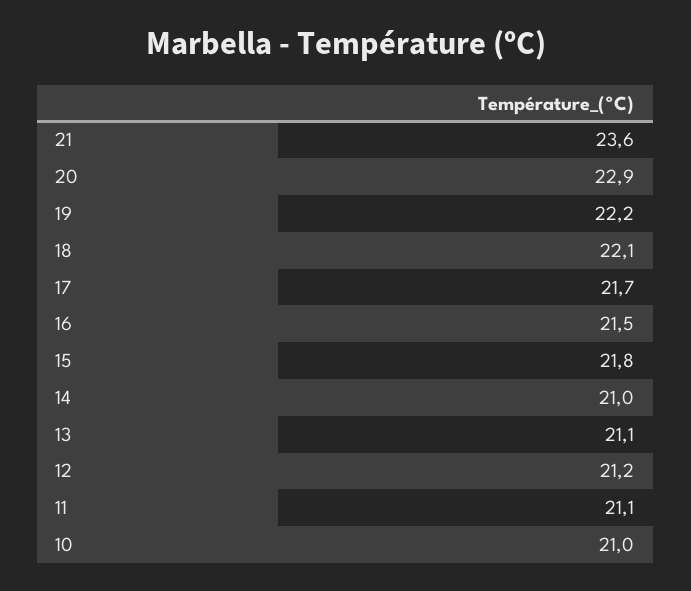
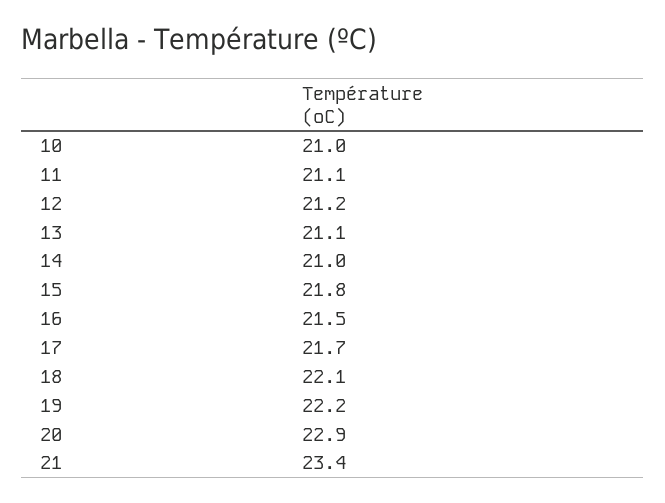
21: 23.6 -> 23.4

